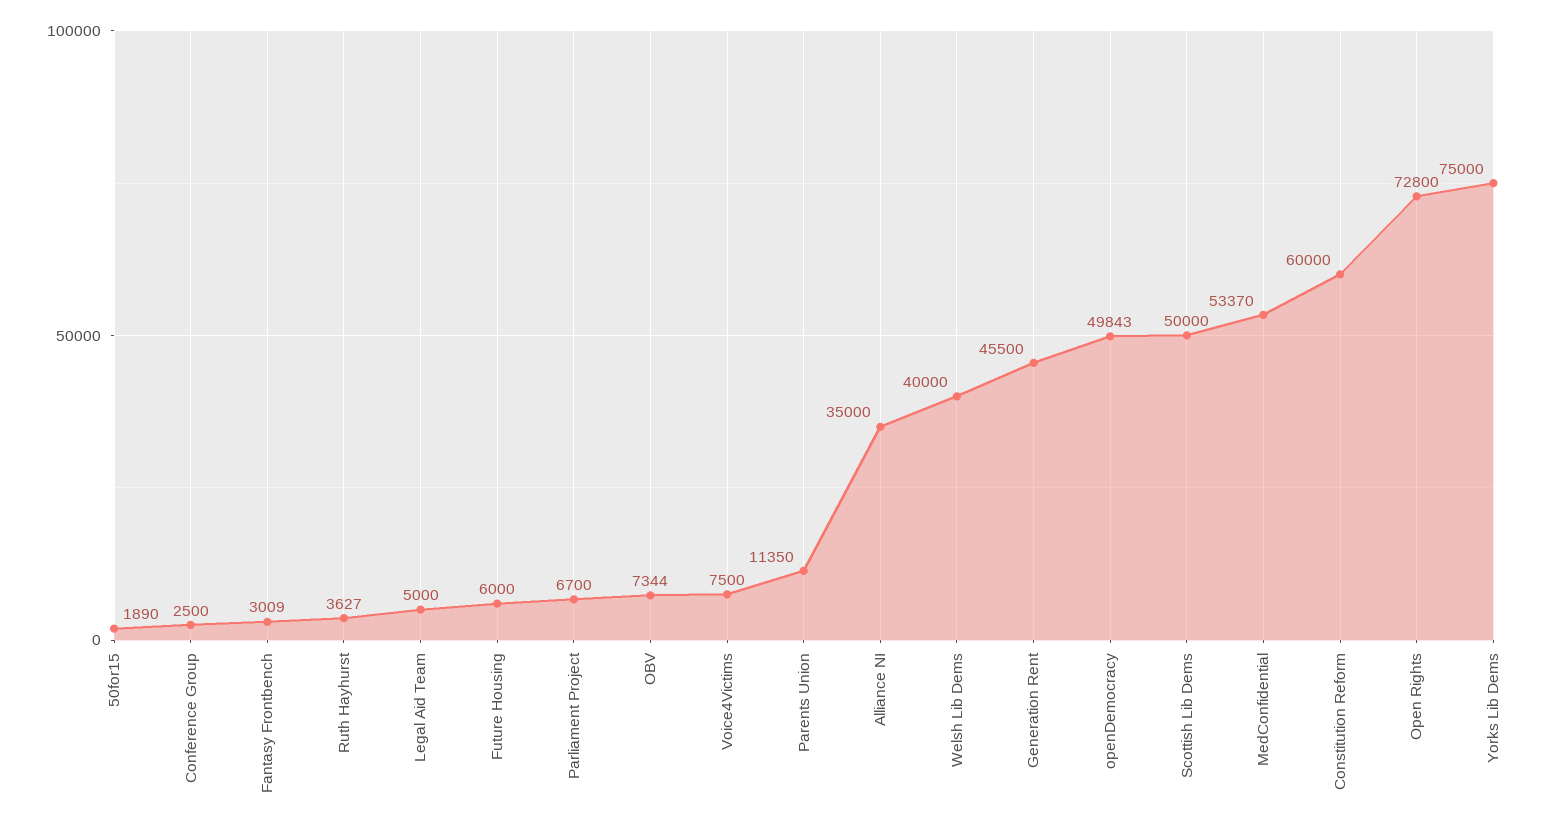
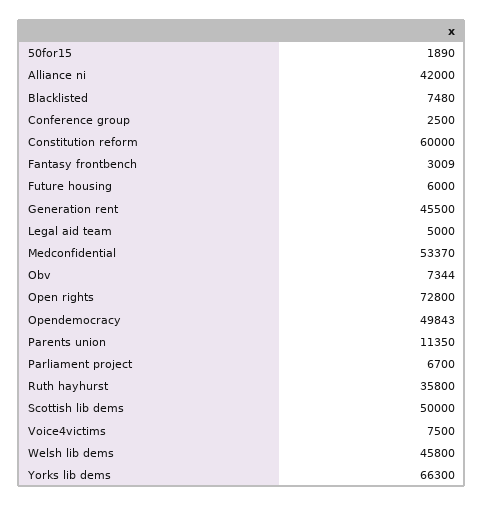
Ruth Hayhurst: 3627 -> 35800
Alliance NI: 35000 -> 42000
Welsh Lib Dems: 40000 -> 45800
Yorks Lib Dems: 75000 -> 66300
Blacklisted: none -> 7480

